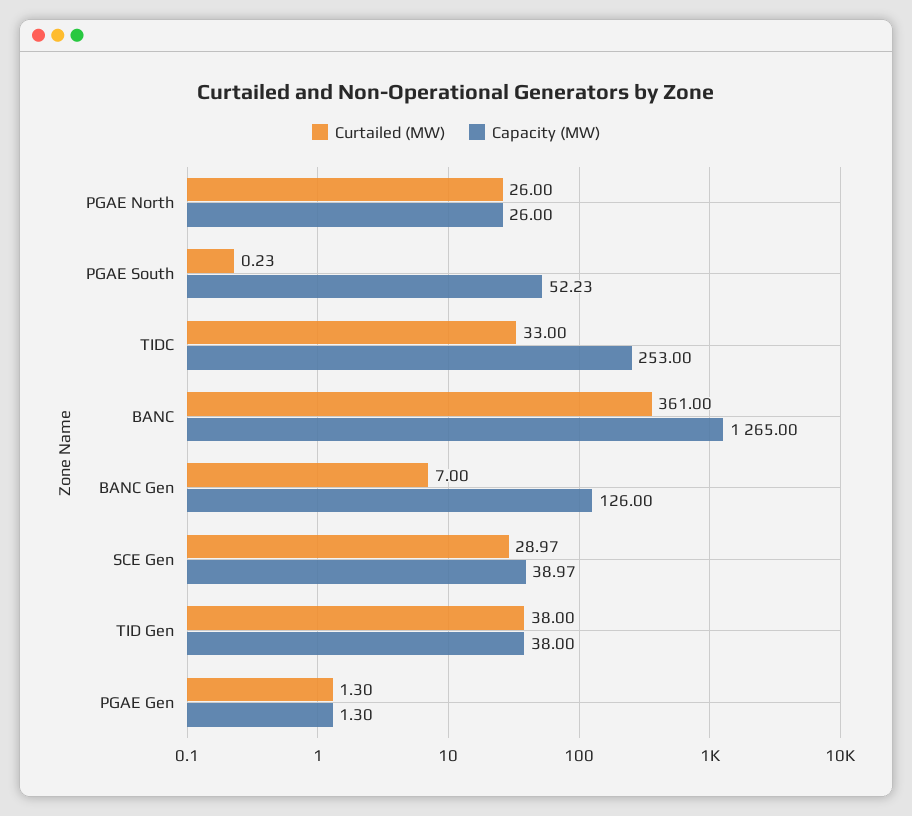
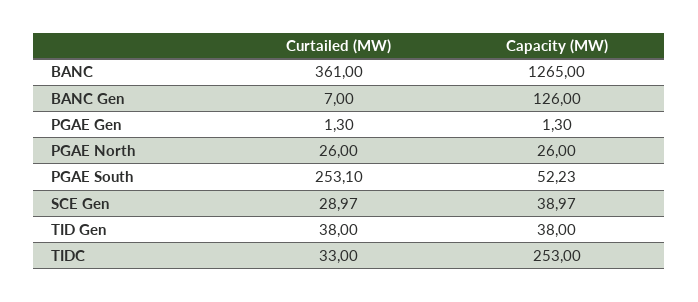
Curtailed (MW), PGAE South: 0.23 -> 253.1

